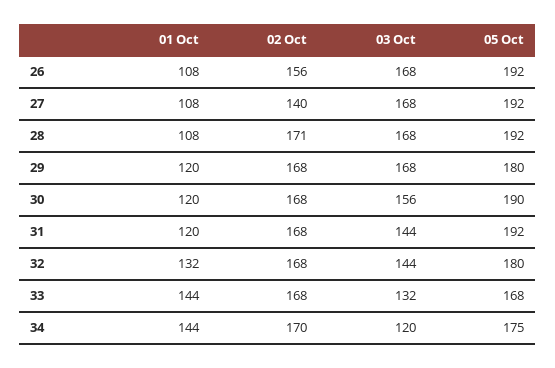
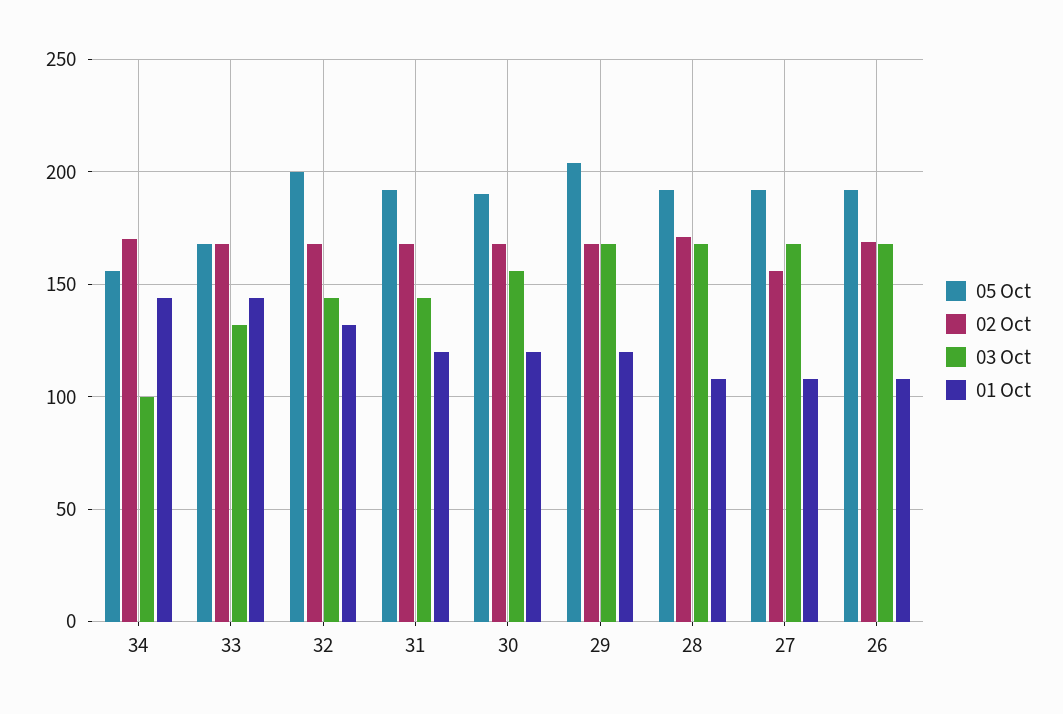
02 Oct, 26: 156 -> 170
02 Oct, 27: 140 -> 155
05 Oct, 29: 180 -> 205
05 Oct, 32: 180 -> 200
03 Oct, 34: 120 -> 100
05 Oct, 34: 175 -> 155

